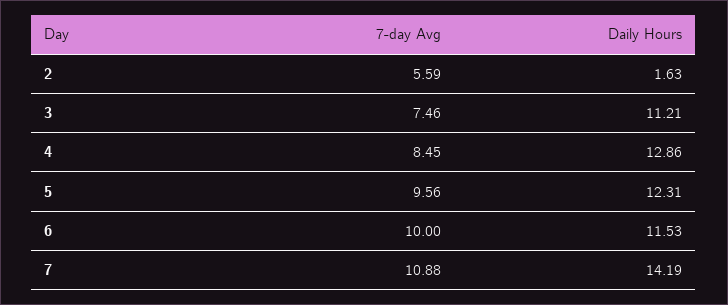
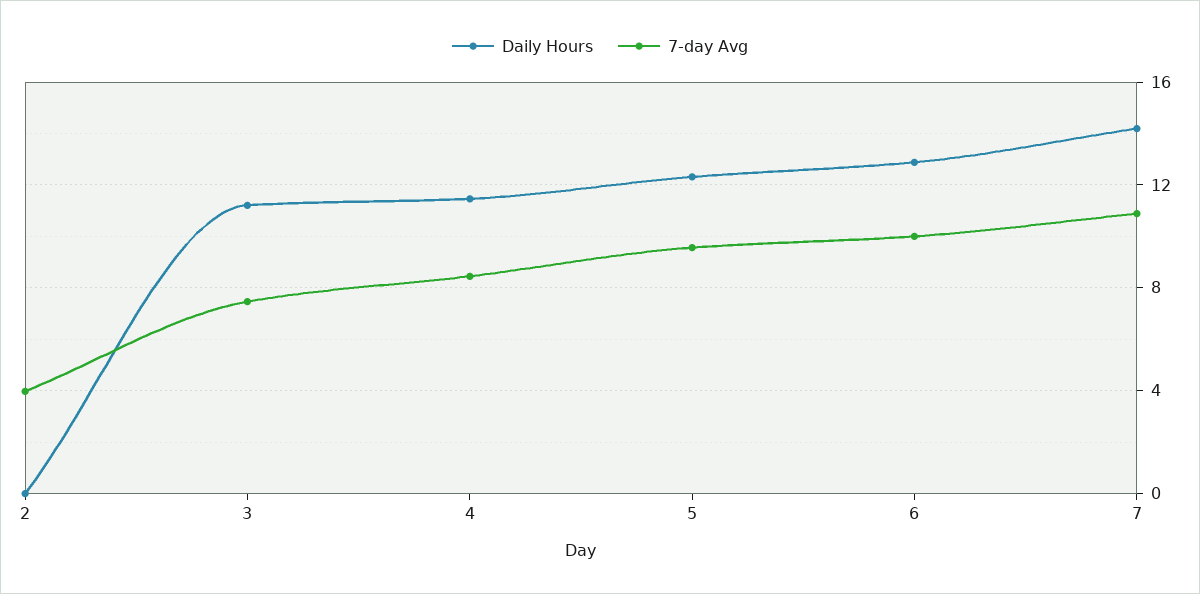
7-day Avg, 2: 5.59 -> 4
Daily Hours, 2: 1.63 -> 0
Daily Hours, 4: 12.86 -> 11.5
Daily Hours, 6: 11.53 -> 13

